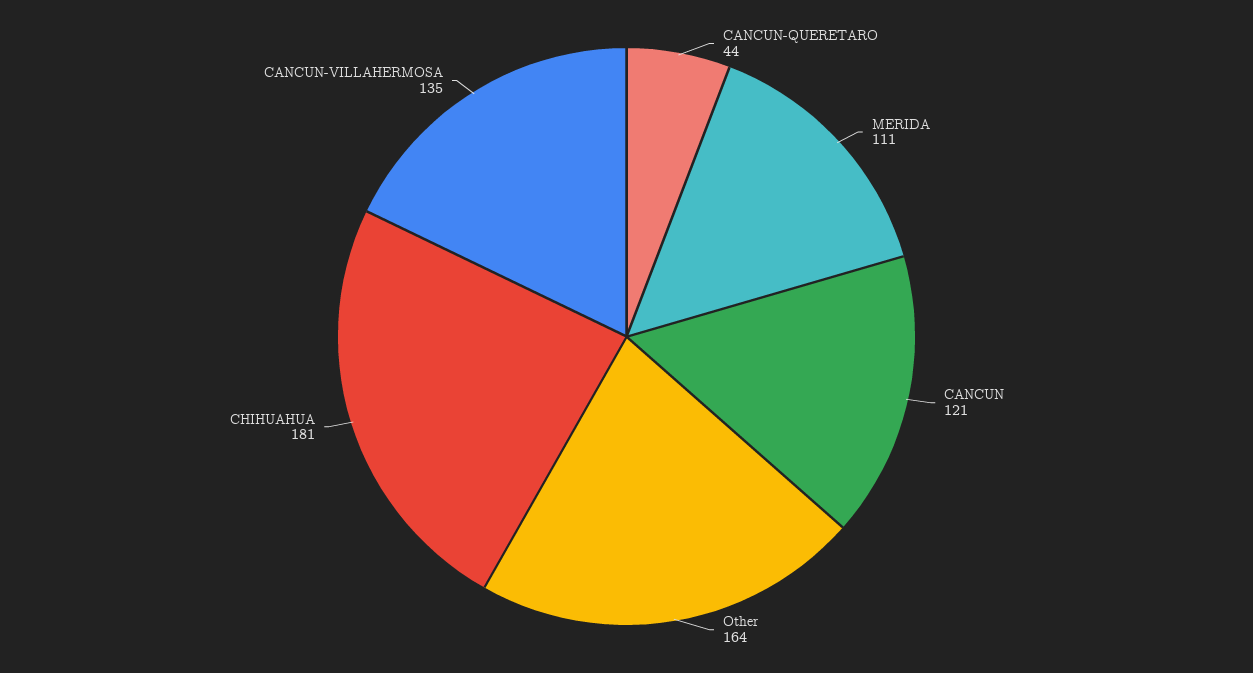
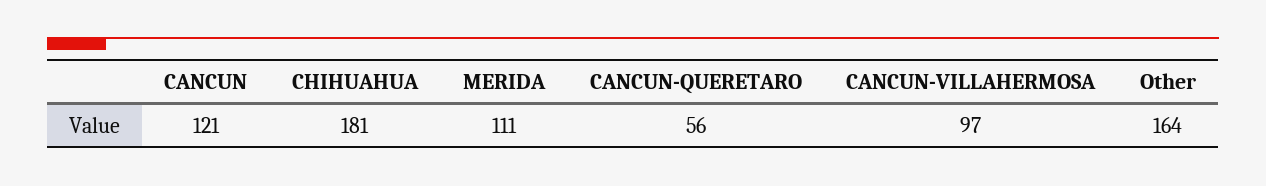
CANCUN-QUERETARO: 44 -> 56
CANCUN-VILLAHERMOSA: 135 -> 97

